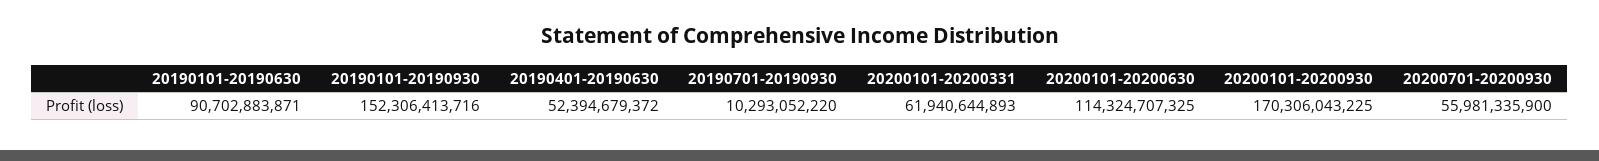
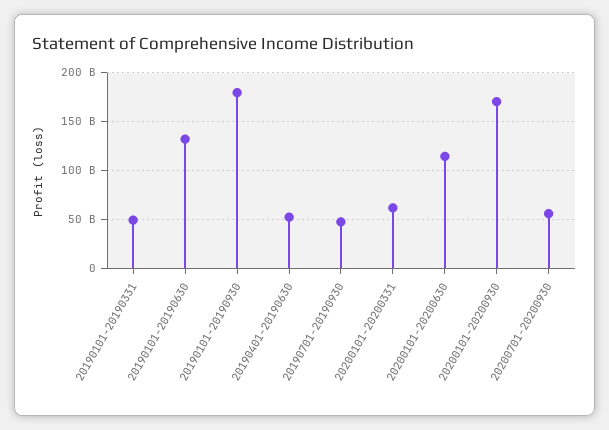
20190101-20190630: 90702883871 -> 130000000000
20190101-20190930: 152306413716 -> 180000000000
20190701-20190930: 10293052220 -> 50000000000
20190101-20190331: none -> 50000000000

